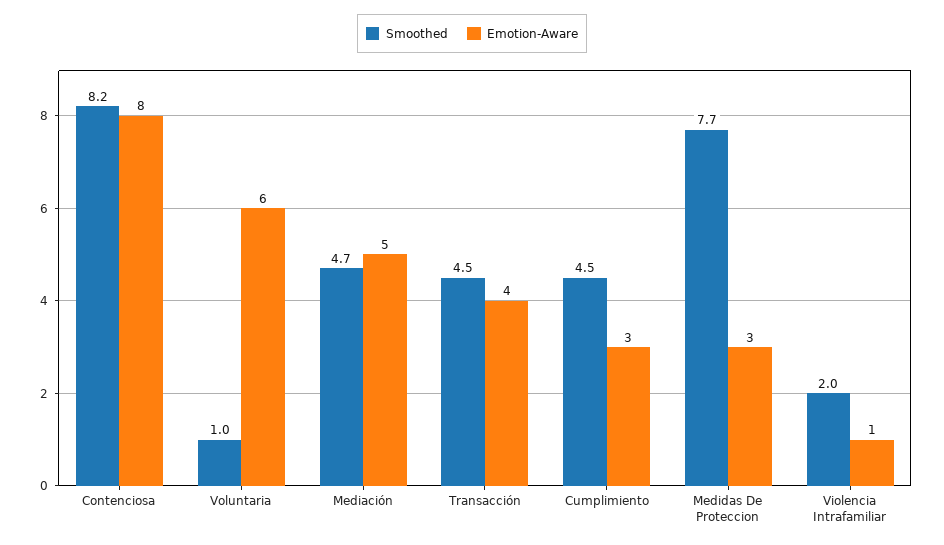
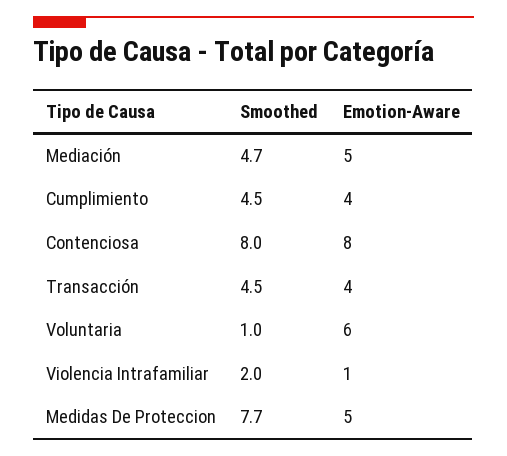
Smoothed, Contenciosa: 8.2 -> 8
Emotion-Aware, Cumplimiento: 3 -> 4
Emotion-Aware, Medidas De Proteccion: 3 -> 5

